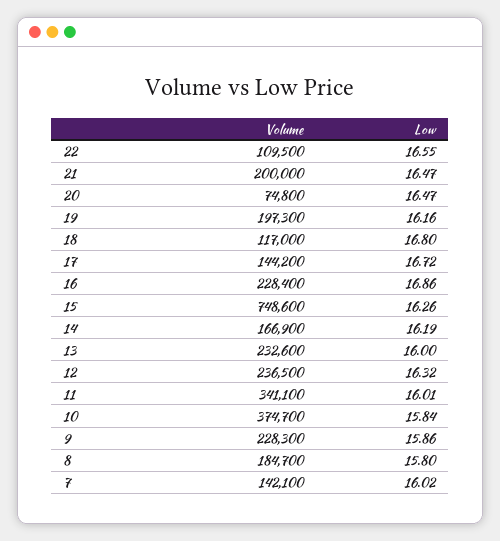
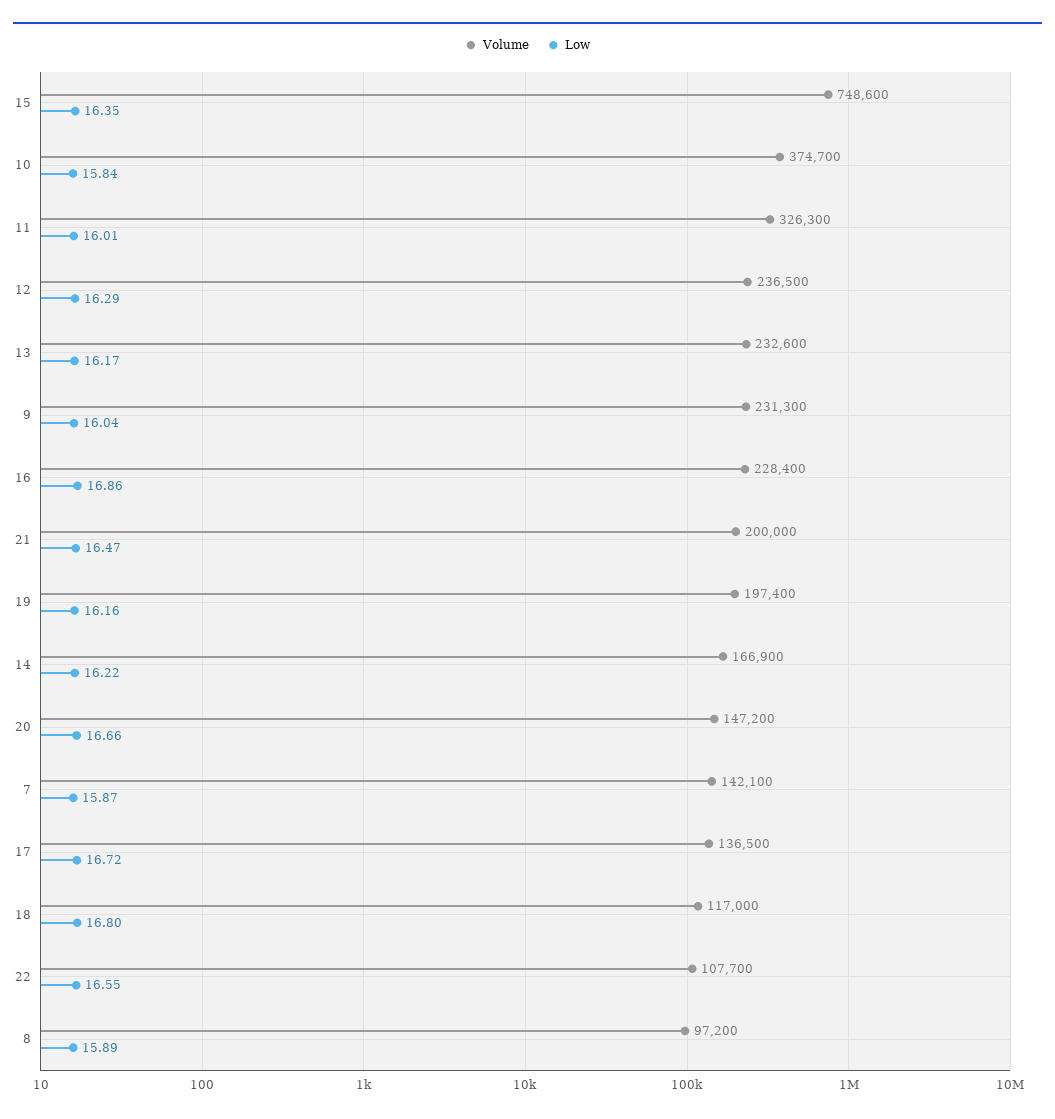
Volume, 22: 109500 -> 107700
Volume, 20: 74800 -> 147200
Low, 20: 16.47 -> 16.66
Volume, 19: 197300 -> 197400
Volume, 17: 144200 -> 136500
Low, 15: 16.26 -> 16.35
Low, 14: 16.19 -> 16.22
Low, 13: 16 -> 16.17
Low, 12: 16.32 -> 16.29
Volume, 11: 341100 -> 326300
Volume, 9: 228300 -> 231300
Low, 9: 15.86 -> 16.04
Volume, 8: 184700 -> 97200
Low, 8: 15.8 -> 15.89
Low, 7: 16.02 -> 15.87

